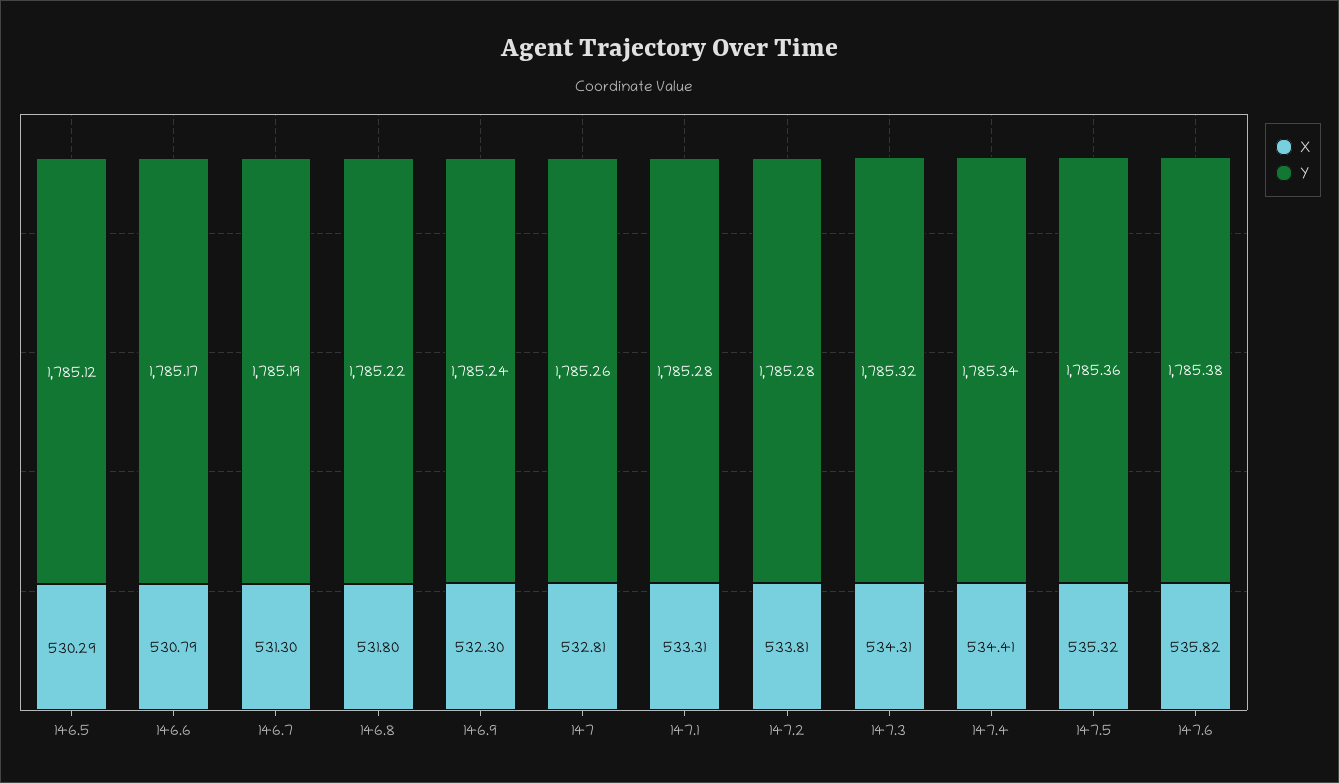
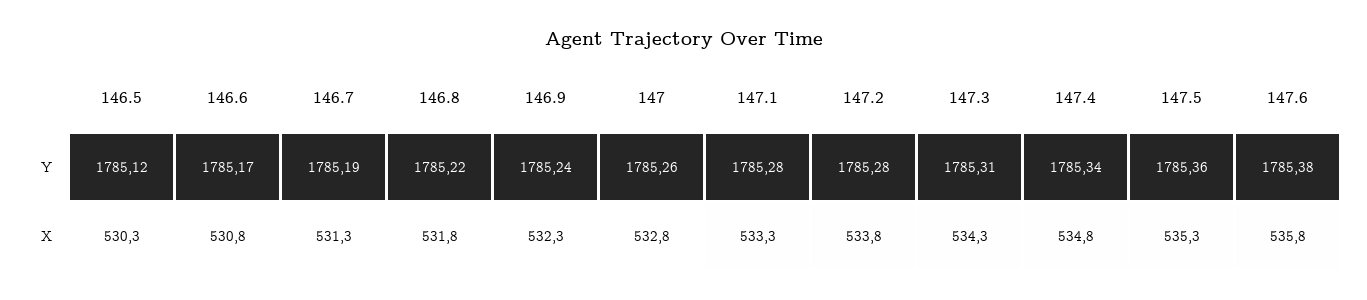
Y, 147.3: 1785.32 -> 1785.31
X, 147.4: 534.41 -> 534.8

